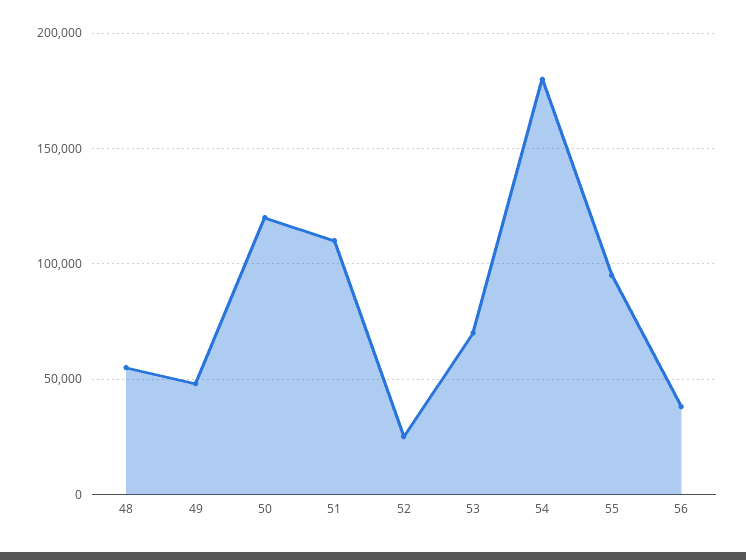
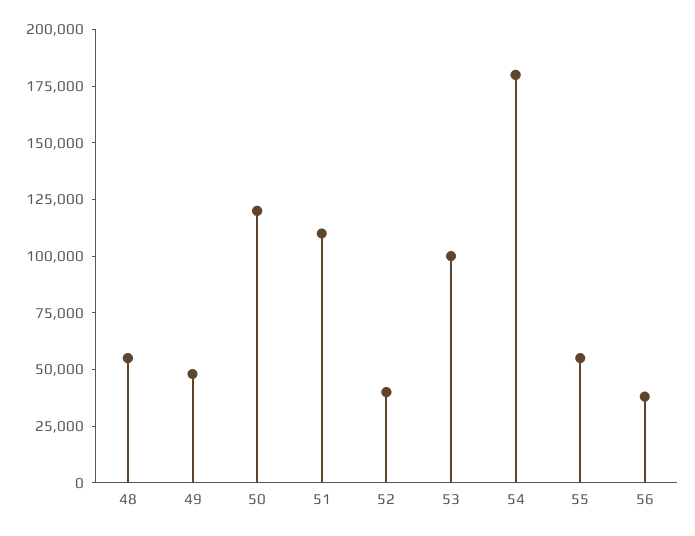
52: 25000 -> 40000
53: 70000 -> 100000
55: 95000 -> 55000

